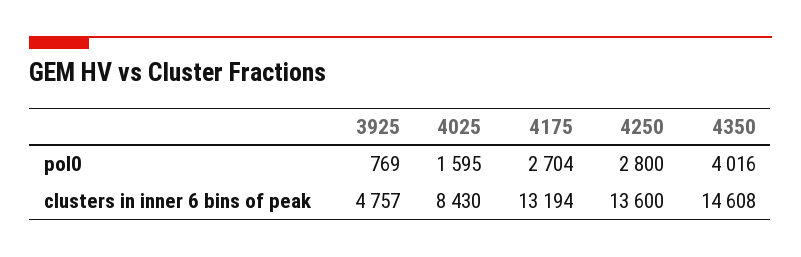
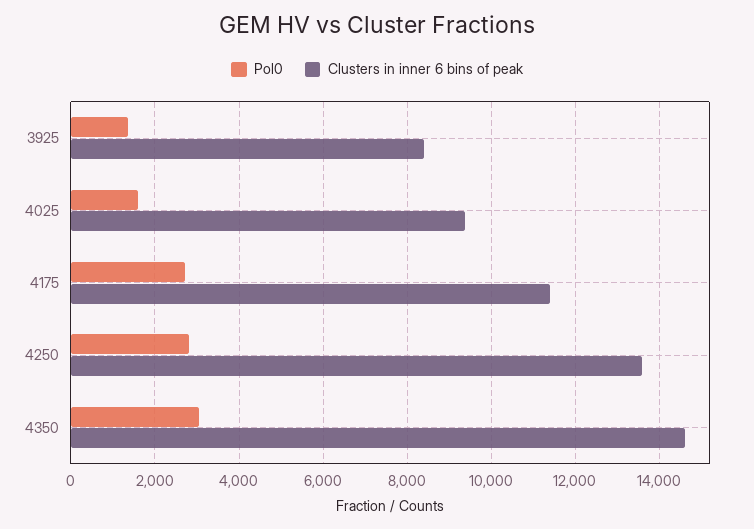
pol0, 3925: 769 -> 1400
pol0, 4350: 4016 -> 3000
clusters in inner 6 bins of peak, 3925: 4757 -> 8400
clusters in inner 6 bins of peak, 4025: 8430 -> 9400
clusters in inner 6 bins of peak, 4175: 13194 -> 11400

